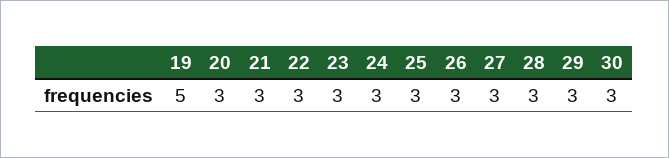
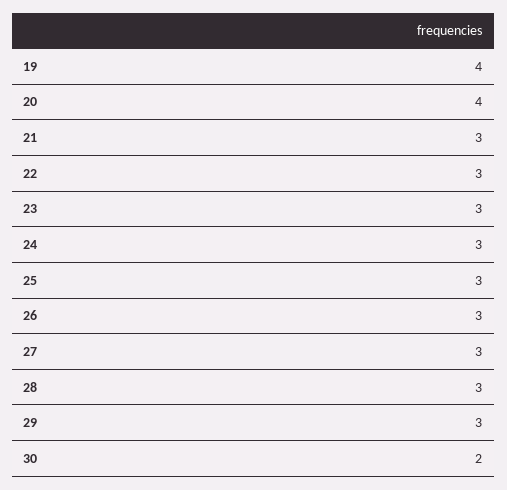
19: 5 -> 4
20: 3 -> 4
30: 3 -> 2

